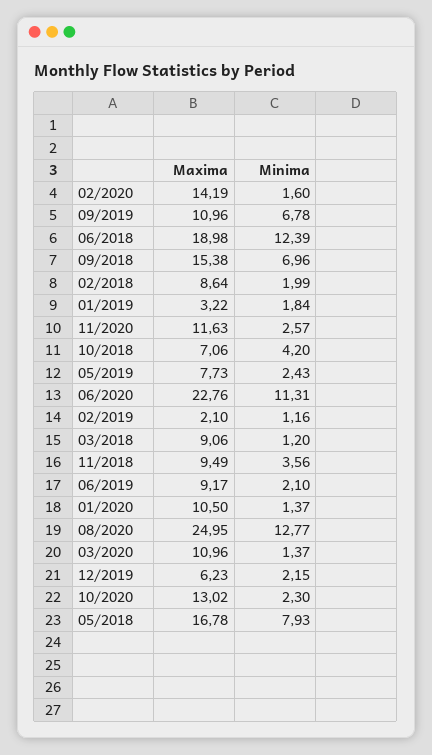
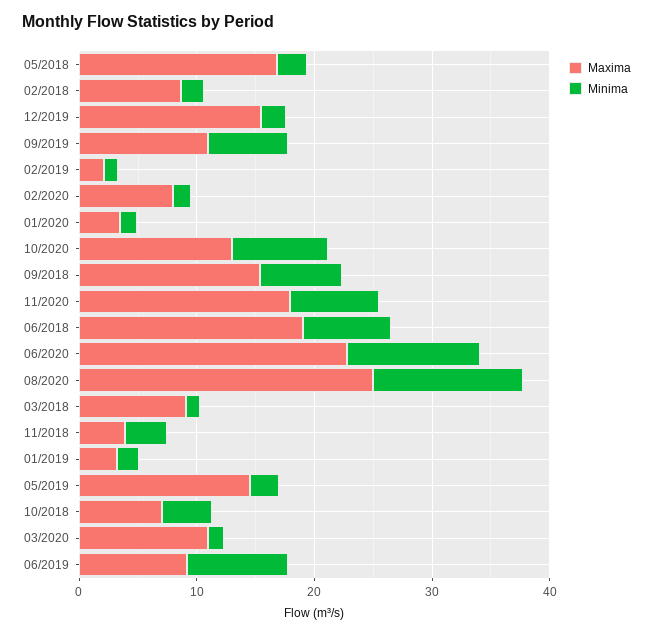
Maxima, 02/2020: 14.19 -> 8
Minima, 06/2018: 12.39 -> 8
Maxima, 11/2020: 11.63 -> 18
Minima, 11/2020: 2.57 -> 8
Maxima, 05/2019: 7.73 -> 14
Maxima, 11/2018: 9.49 -> 4
Minima, 06/2019: 2.1 -> 8
Maxima, 01/2020: 10.5 -> 4
Maxima, 12/2019: 6.23 -> 16
Minima, 10/2020: 2.3 -> 8
Minima, 05/2018: 7.93 -> 2

